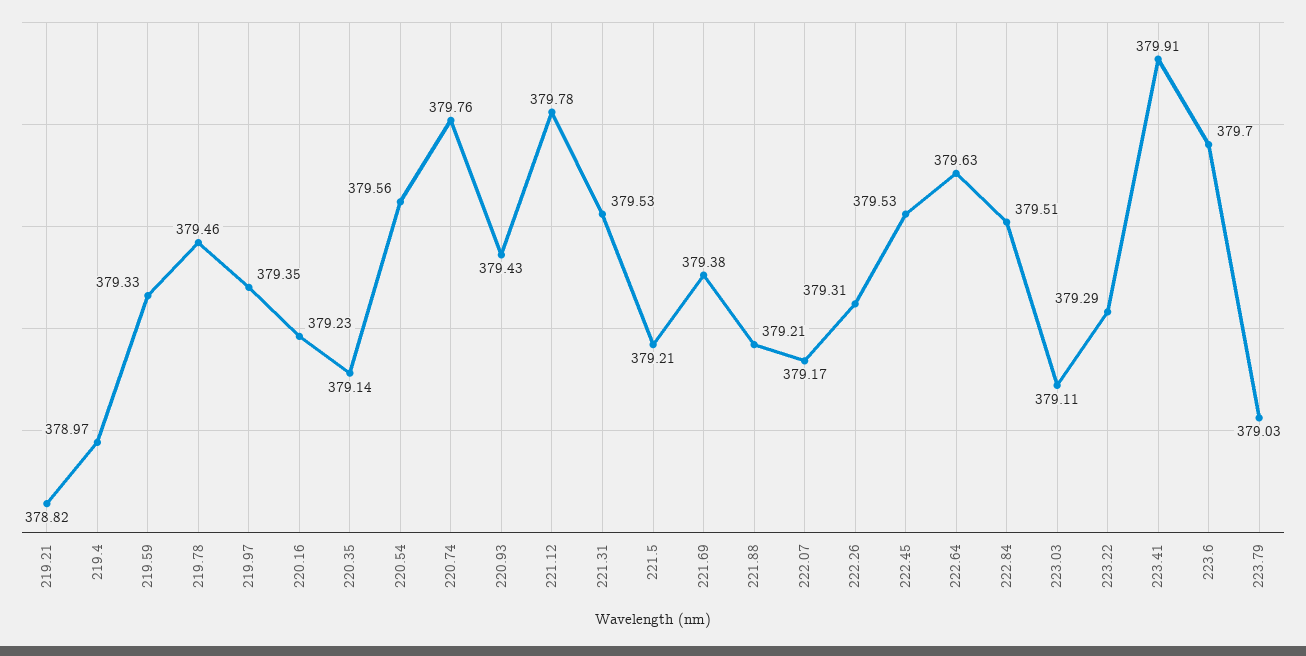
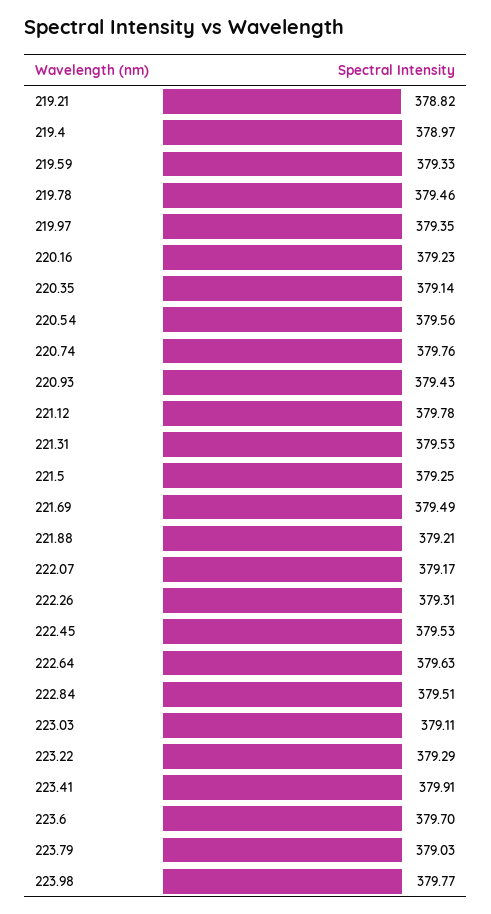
221.5: 379.21 -> 379.25
221.69: 379.38 -> 379.49
223.98: none -> 379.77

